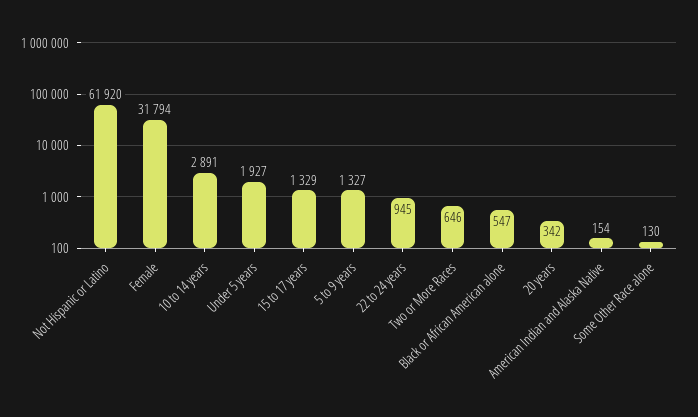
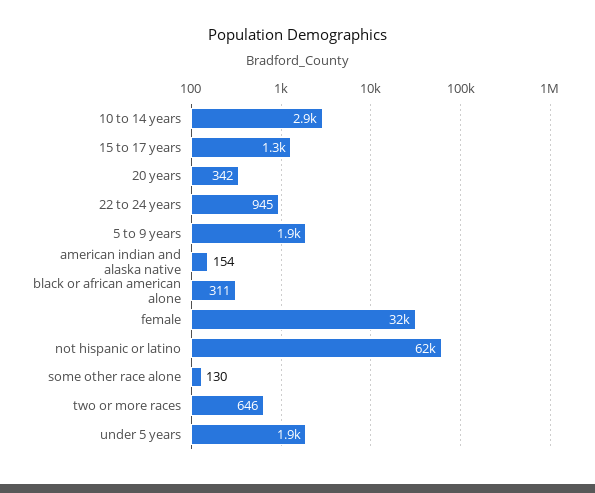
5 to 9 years: 1327 -> 1900
Black or African American alone: 547 -> 311

